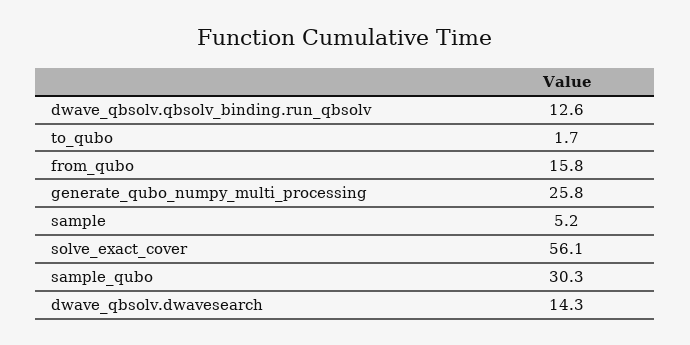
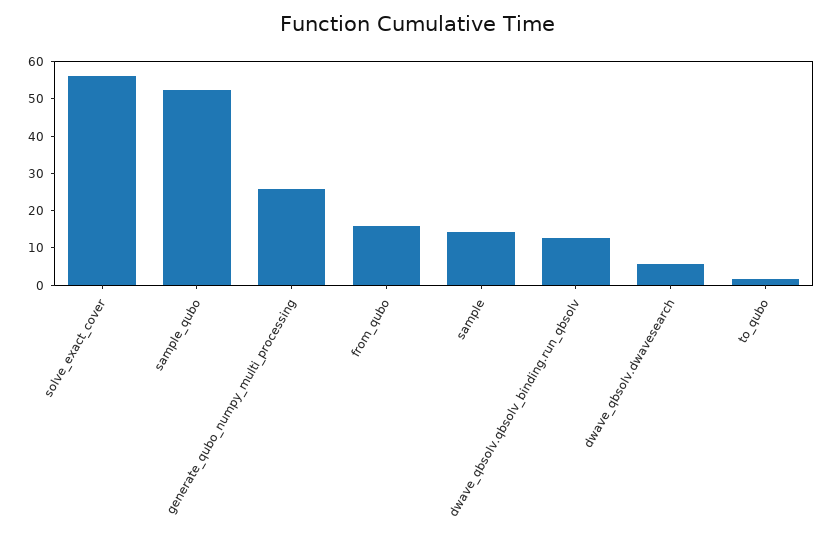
sample: 5.2 -> 15
sample_qubo: 30.3 -> 52.5
dwave_qbsolv.dwavesearch: 14.3 -> 5

